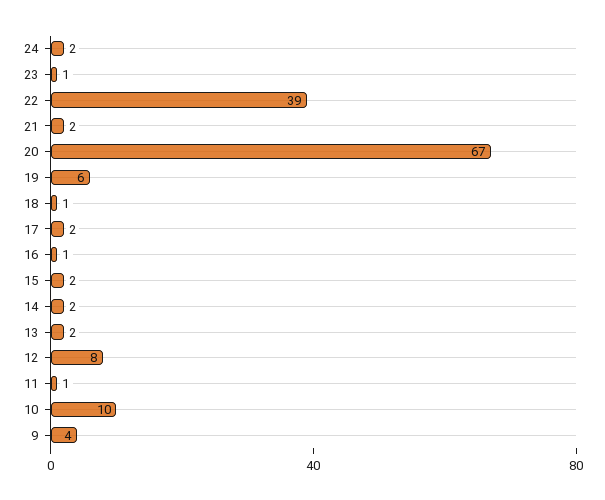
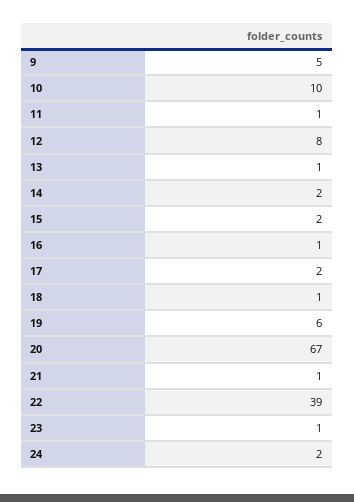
21: 2 -> 1
13: 2 -> 1
9: 4 -> 5

